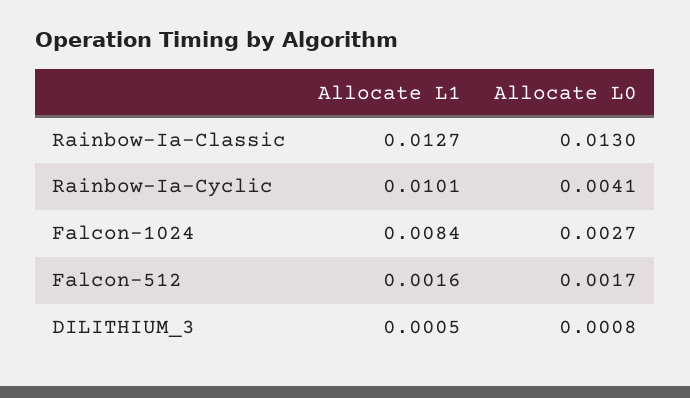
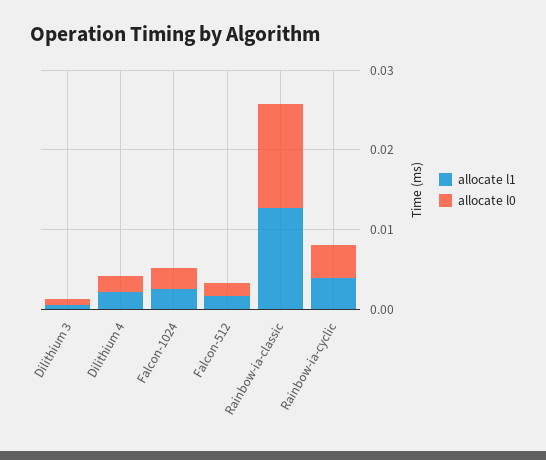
Allocate L1, Rainbow-Ia-Cyclic: 0.0101 -> 0.004
Allocate L1, Falcon-1024: 0.0084 -> 0.002
Allocate L1, Dilithium 4: none -> 0.002
Allocate L0, Dilithium 4: none -> 0.002

